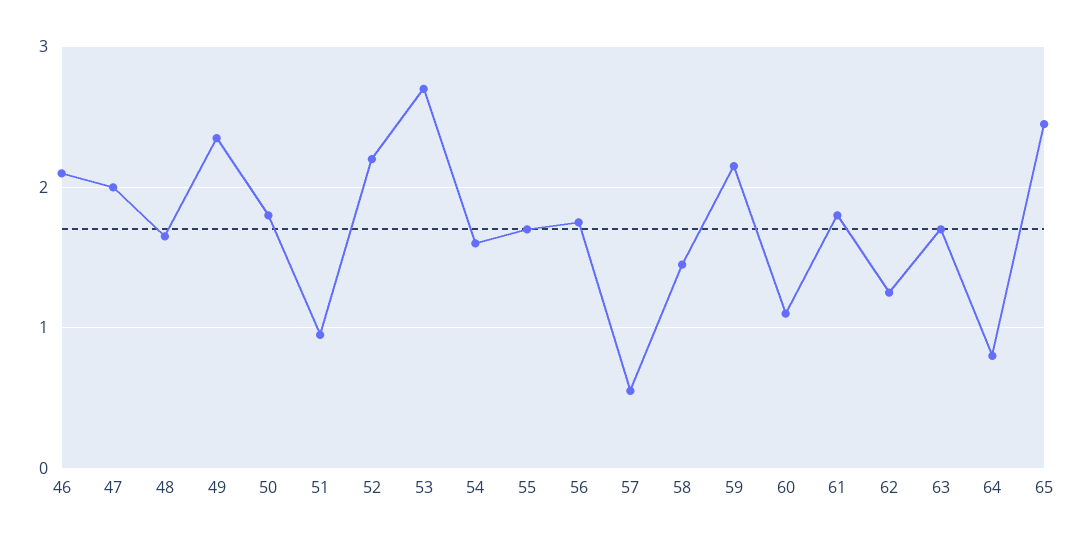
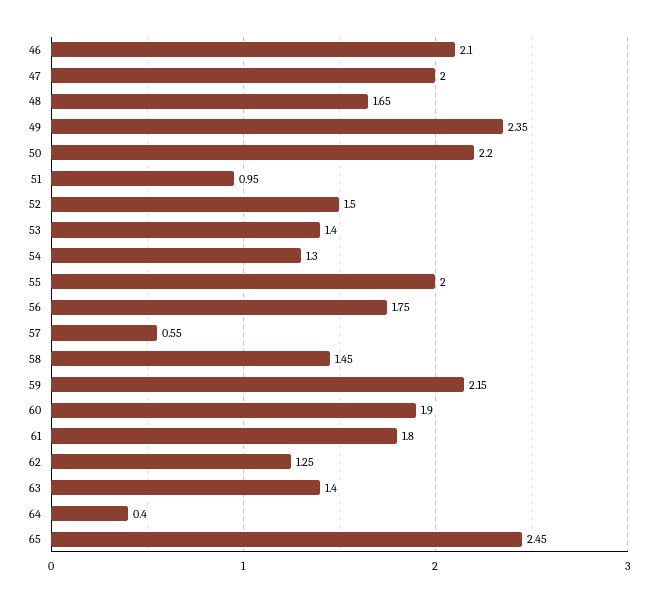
50: 1.8 -> 2.2
52: 2.2 -> 1.5
53: 2.7 -> 1.4
54: 1.6 -> 1.3
55: 1.7 -> 2
60: 1.1 -> 1.9
63: 1.7 -> 1.4
64: 0.8 -> 0.4

